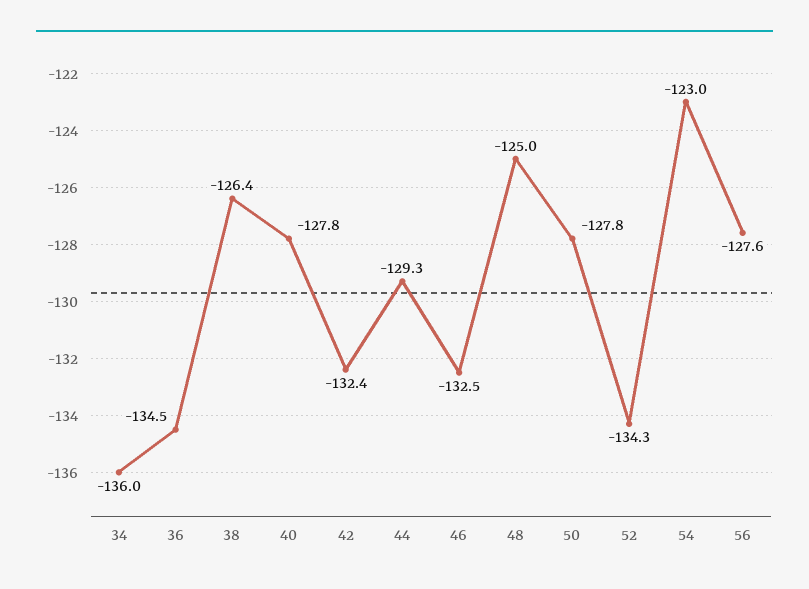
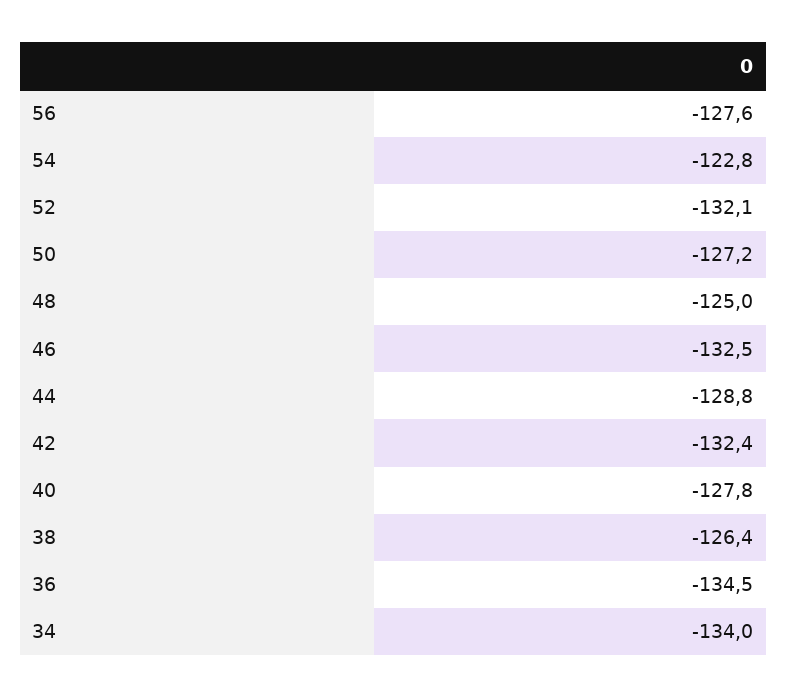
34: -136 -> -134
44: -129.3 -> -128.8
50: -127.8 -> -127.2
52: -134.3 -> -132.1
54: -123 -> -122.8

